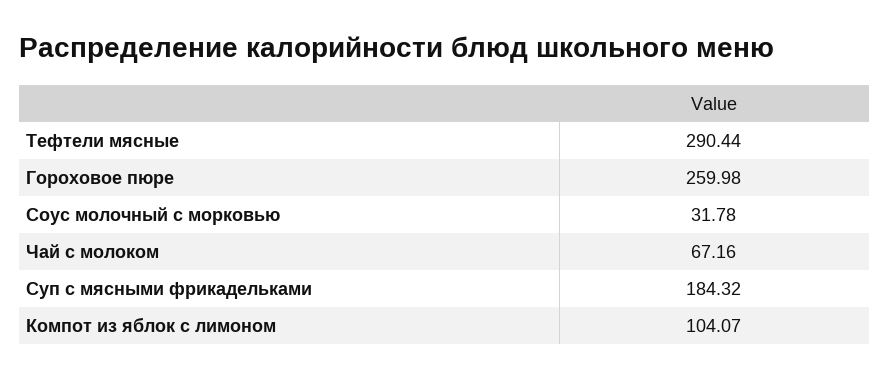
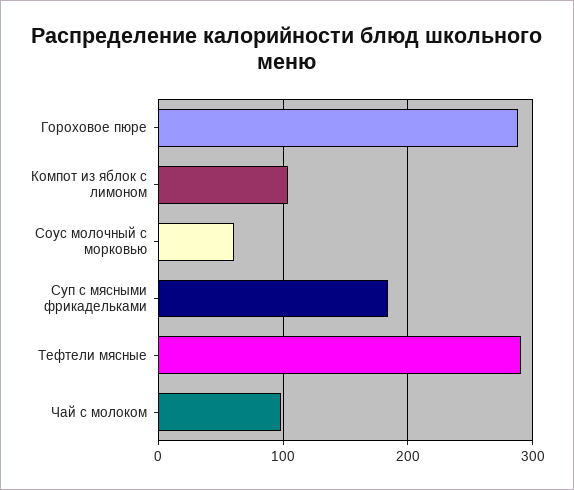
Гороховое пюре: 259.98 -> 290
Соус молочный с морковью: 31.78 -> 60
Чай с молоком: 67.16 -> 100

